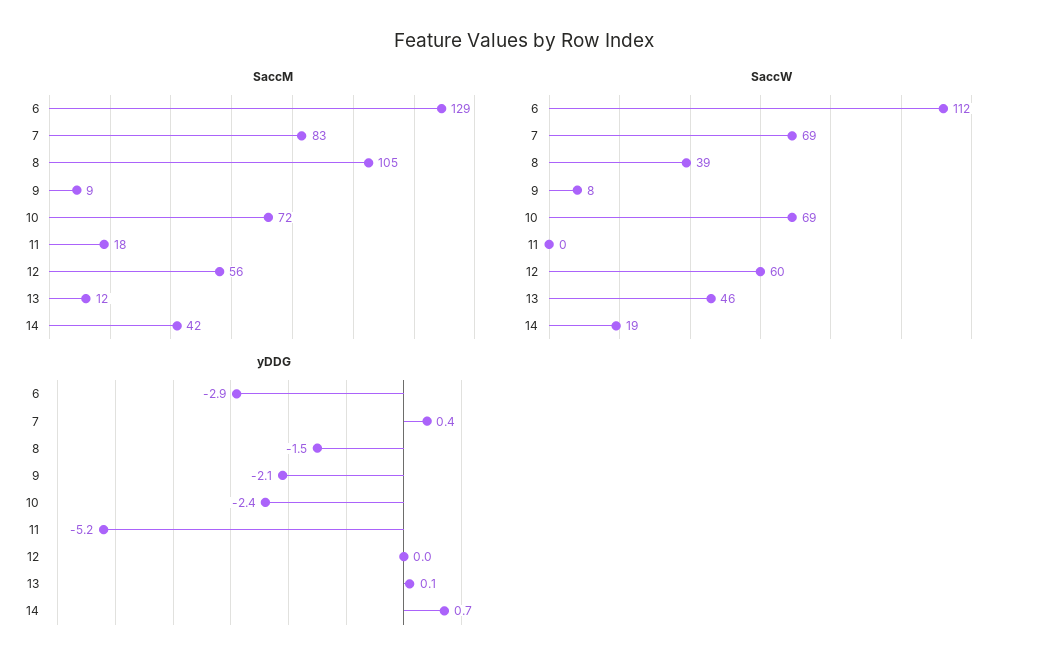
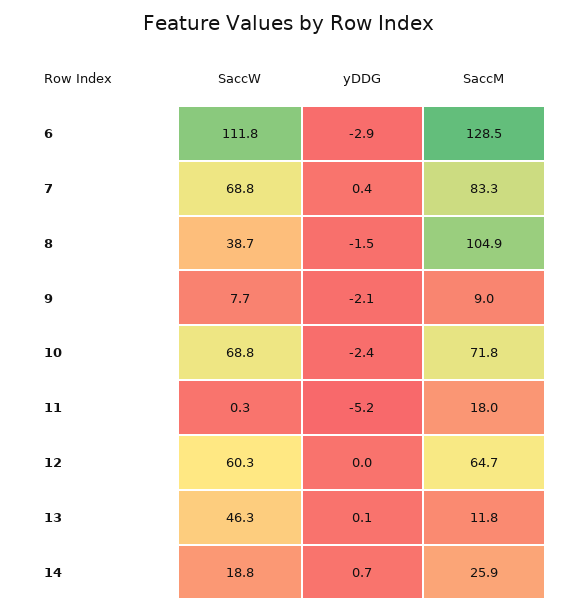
SaccM, 12: 56 -> 64.7
SaccM, 14: 42 -> 25.9

